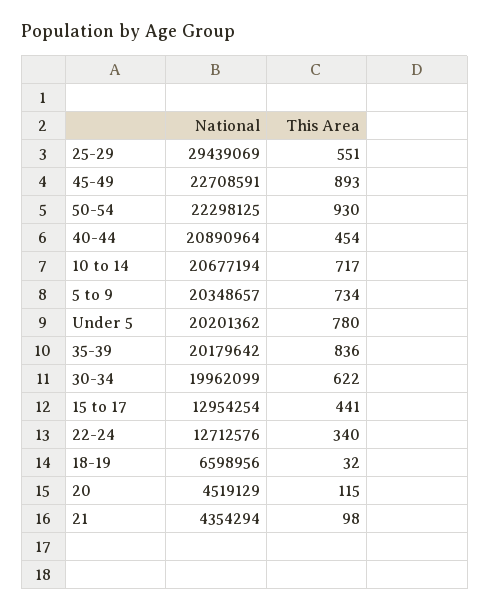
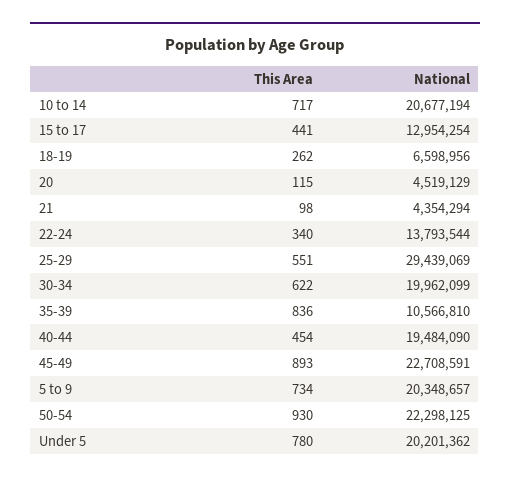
National, 40-44: 20890964 -> 19484090
National, 35-39: 20179642 -> 10566810
National, 22-24: 12712576 -> 13793544
This Area, 18-19: 32 -> 262

